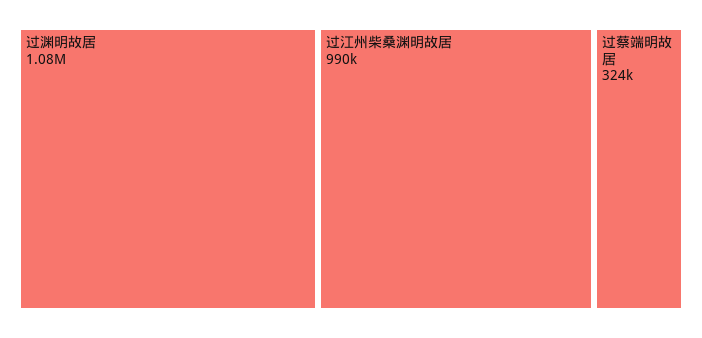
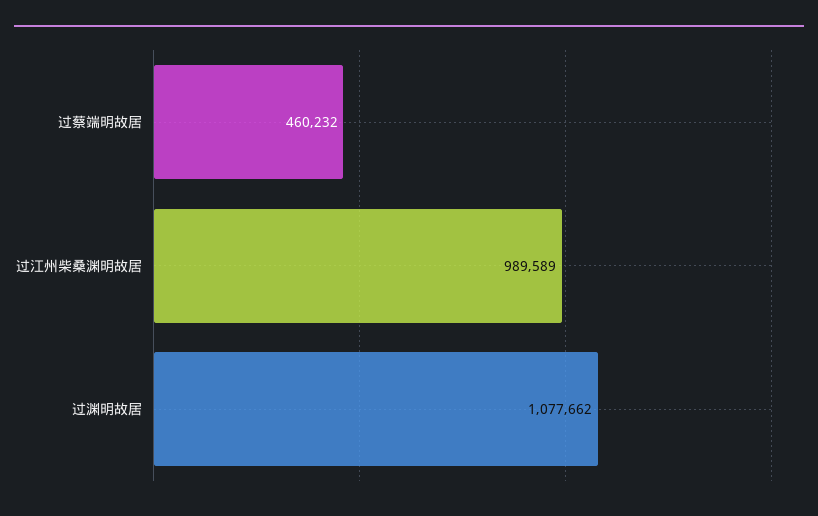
过蔡端明故居: 324000 -> 460232

